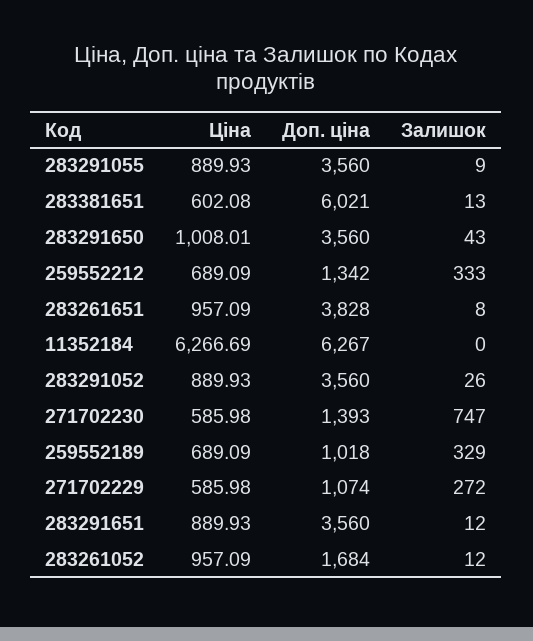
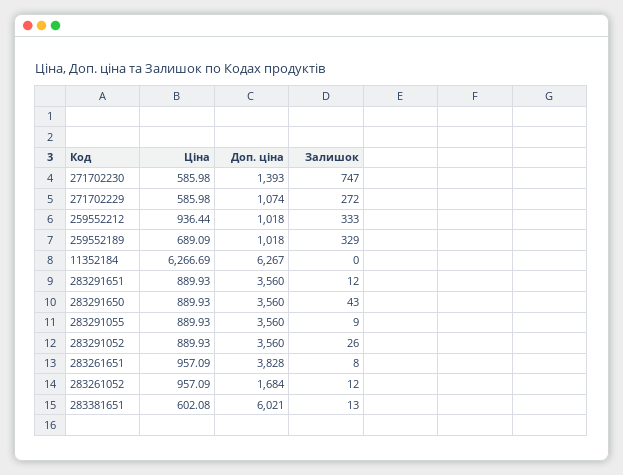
Ціна, 283291650: 1008.01 -> 889.93
Ціна, 259552212: 689.09 -> 936.44
Доп. ціна, 259552212: 1342 -> 1018

